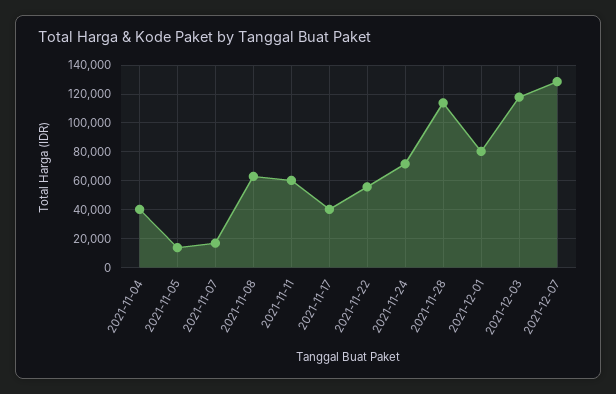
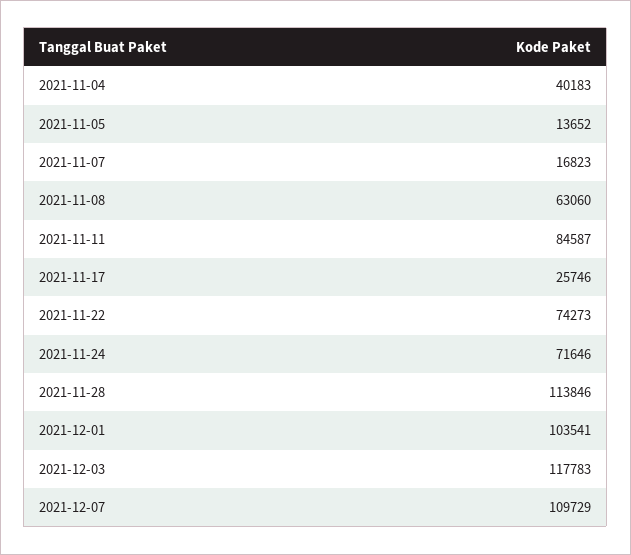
2021-11-11: 60000 -> 84587
2021-11-17: 40000 -> 25746
2021-11-22: 55000 -> 74273
2021-12-01: 80000 -> 103541
2021-12-07: 130000 -> 109729

